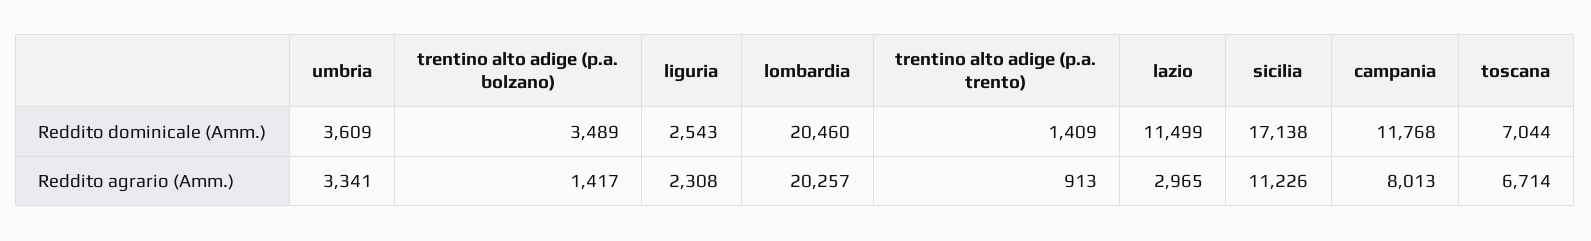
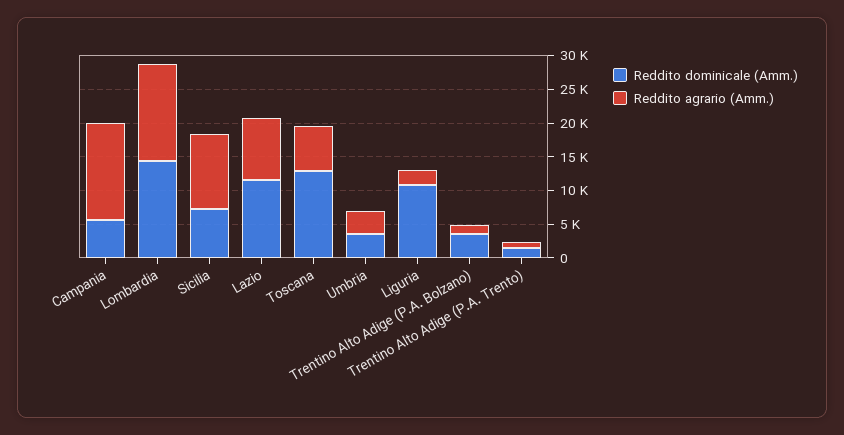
Reddito dominicale (Amm.), liguria: 2543 -> 10000
Reddito dominicale (Amm.), lombardia: 20460 -> 15000
Reddito dominicale (Amm.), sicilia: 17138 -> 7500
Reddito dominicale (Amm.), campania: 11768 -> 5000
Reddito dominicale (Amm.), toscana: 7044 -> 12500
Reddito agrario (Amm.), lombardia: 20257 -> 15000
Reddito agrario (Amm.), lazio: 2965 -> 10000
Reddito agrario (Amm.), campania: 8013 -> 15000

